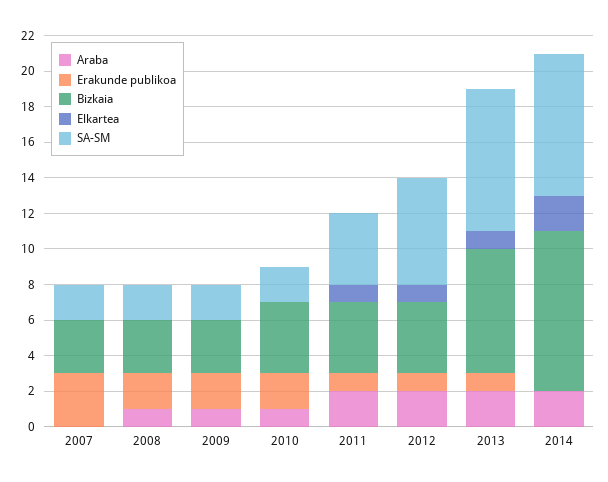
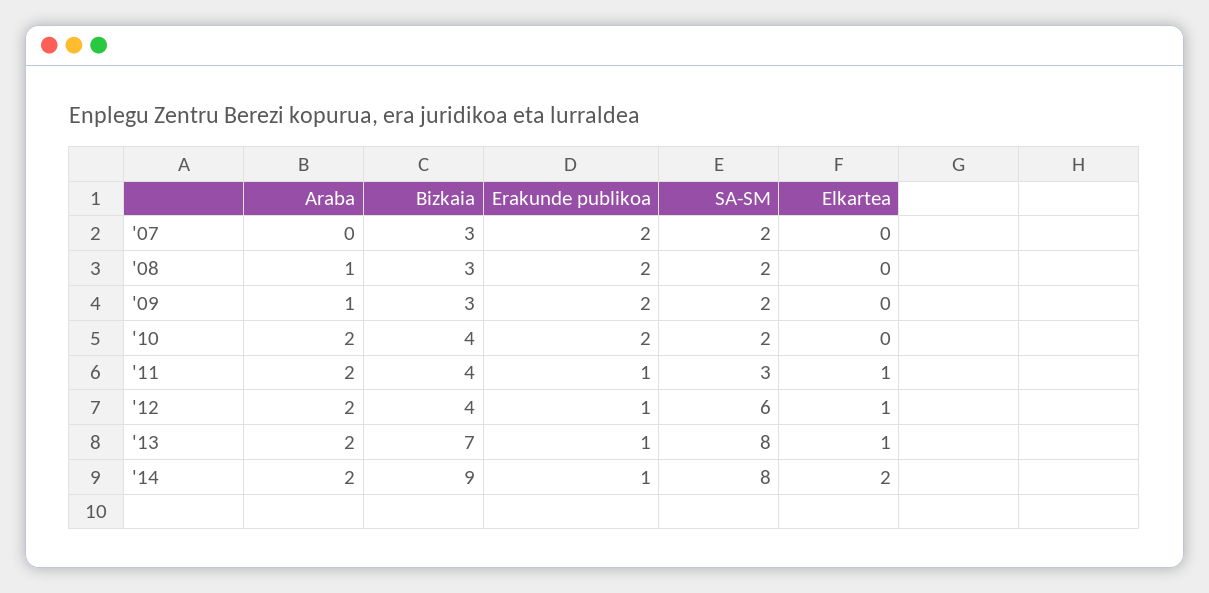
Erakunde publikoa, 2007: 3 -> 2
Araba, 2010: 1 -> 2
SA-SM, 2011: 4 -> 3
Erakunde publikoa, 2014: 0 -> 1

